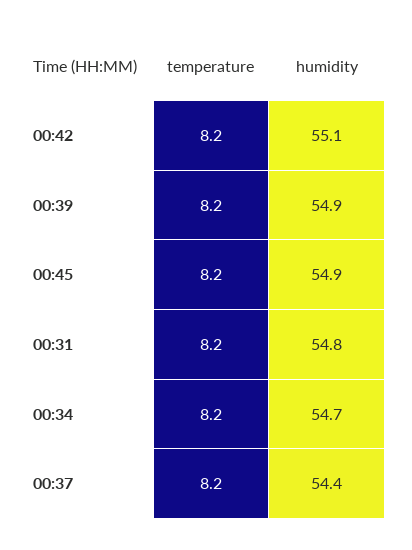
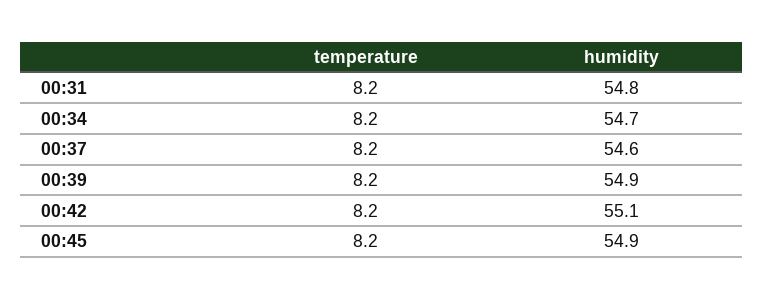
humidity, 00:37: 54.4 -> 54.6

